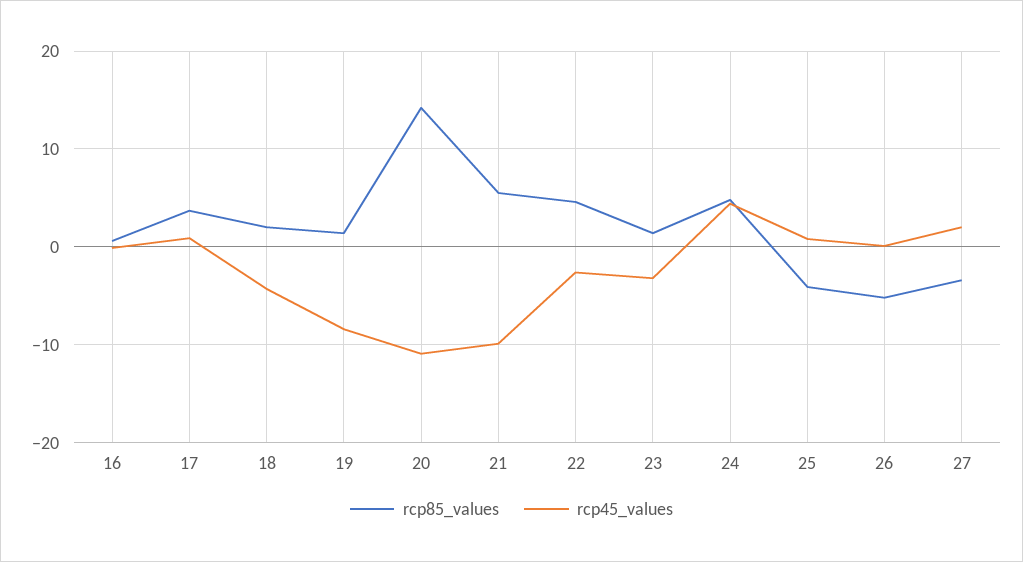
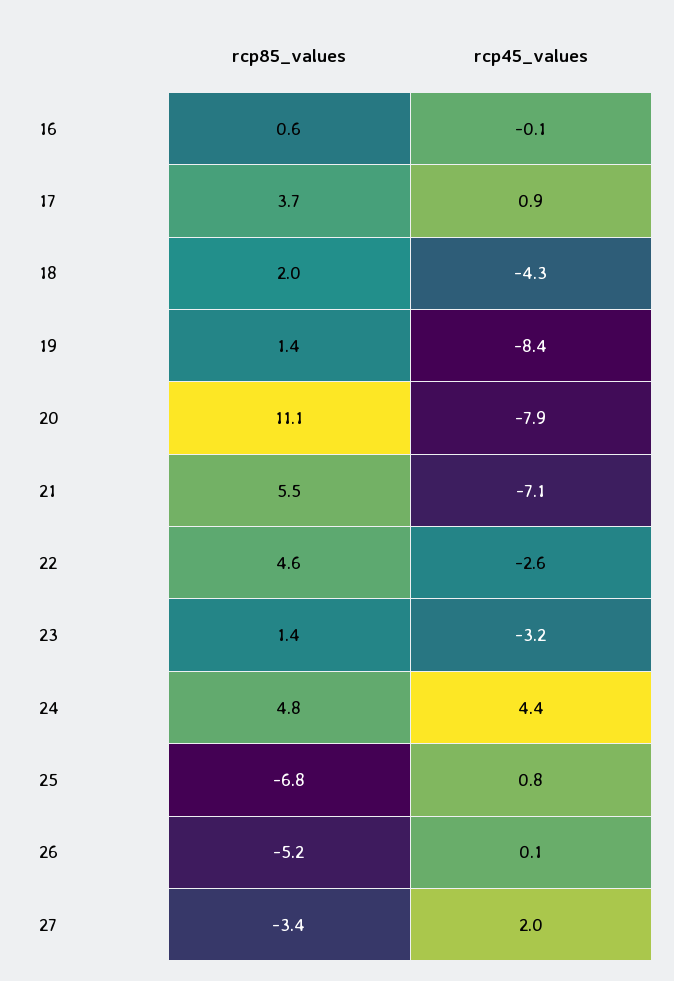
rcp85_values, 20: 14 -> 11.1
rcp45_values, 20: -11 -> -7.9
rcp45_values, 21: -10 -> -7.1
rcp85_values, 25: -4 -> -6.8

